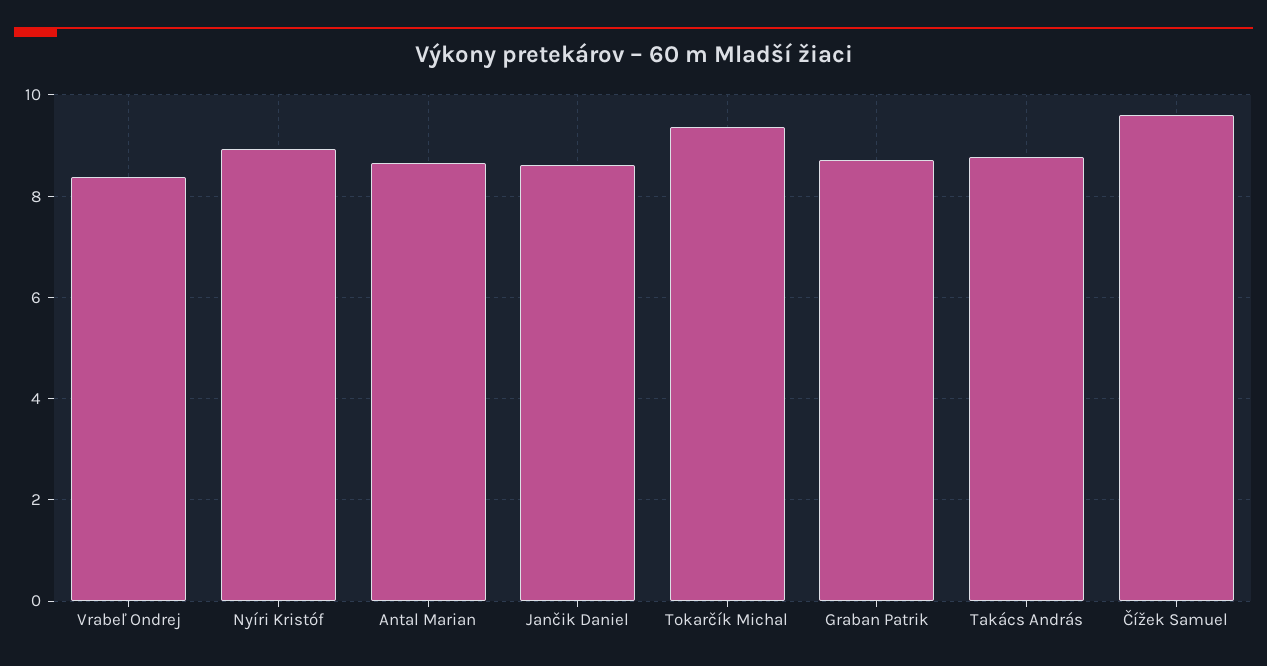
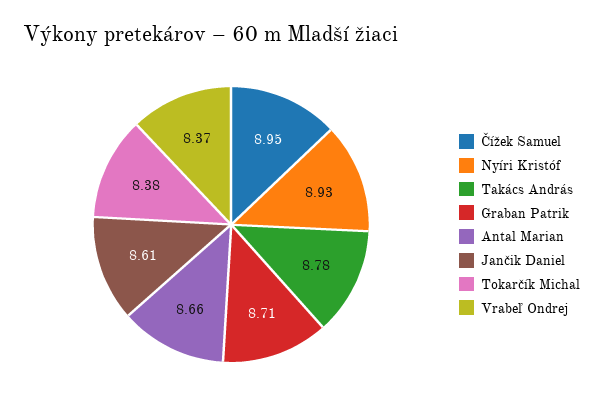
Tokarčík Michal: 9.4 -> 8.38
Čížek Samuel: 9.6 -> 8.95

